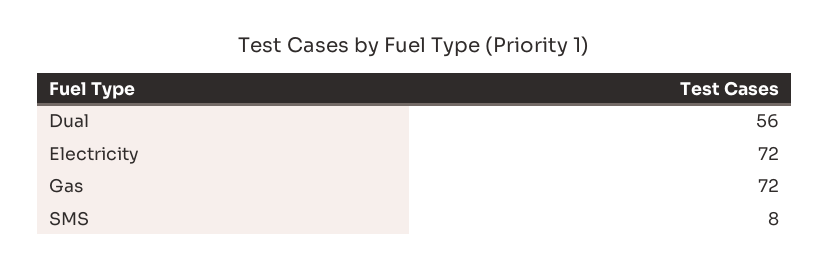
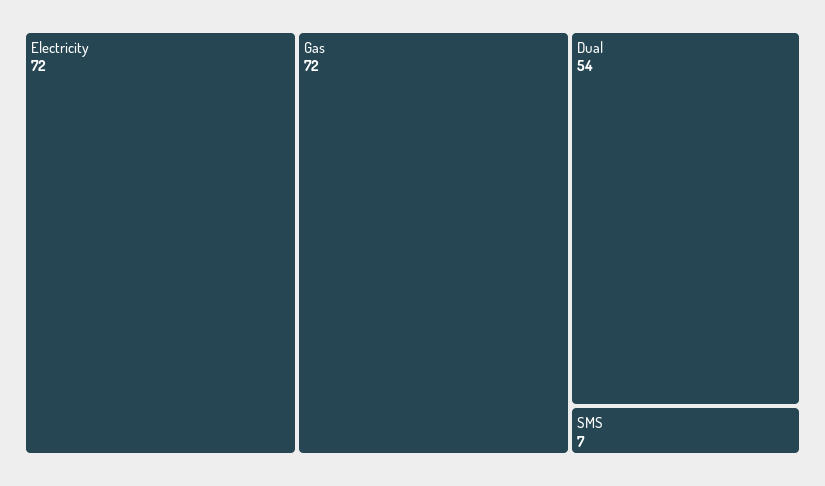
Dual: 56 -> 54
SMS: 8 -> 7

